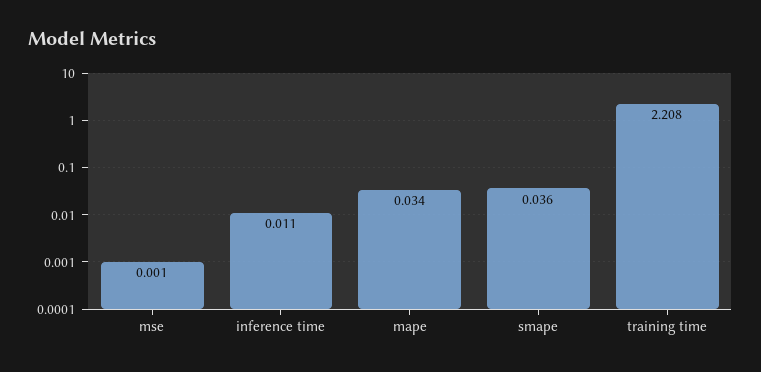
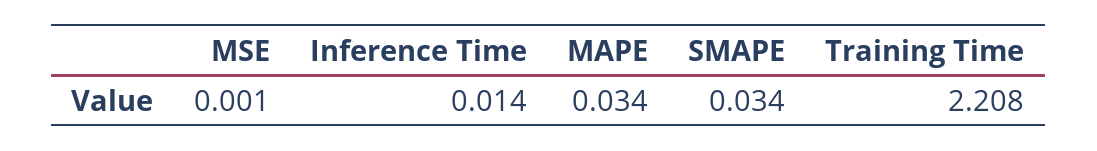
inference time: 0.011 -> 0.014
smape: 0.036 -> 0.034

